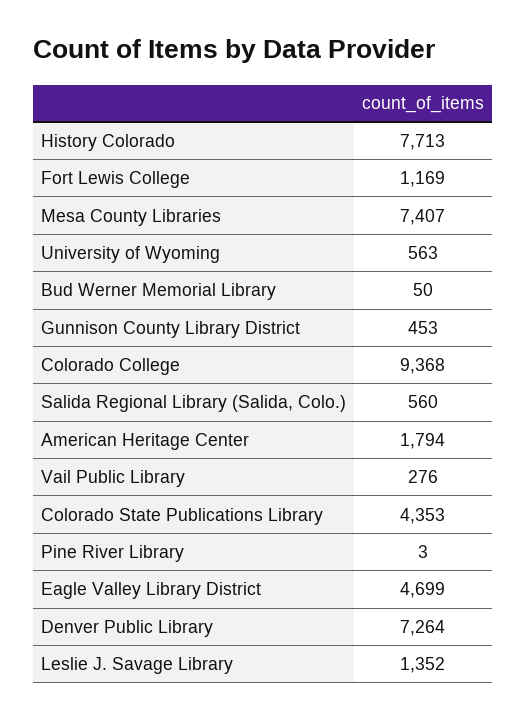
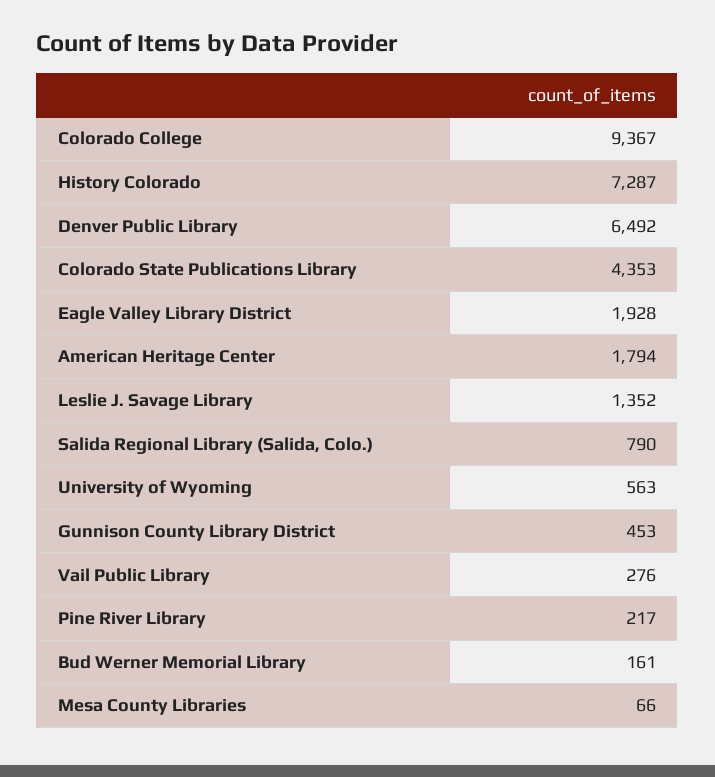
History Colorado: 7713 -> 7287
Fort Lewis College: 1169 -> none
Mesa County Libraries: 7407 -> 66
Bud Werner Memorial Library: 50 -> 161
Colorado College: 9368 -> 9367
Salida Regional Library (Salida, Colo.): 560 -> 790
Pine River Library: 3 -> 217
Eagle Valley Library District: 4699 -> 1928
Denver Public Library: 7264 -> 6492

